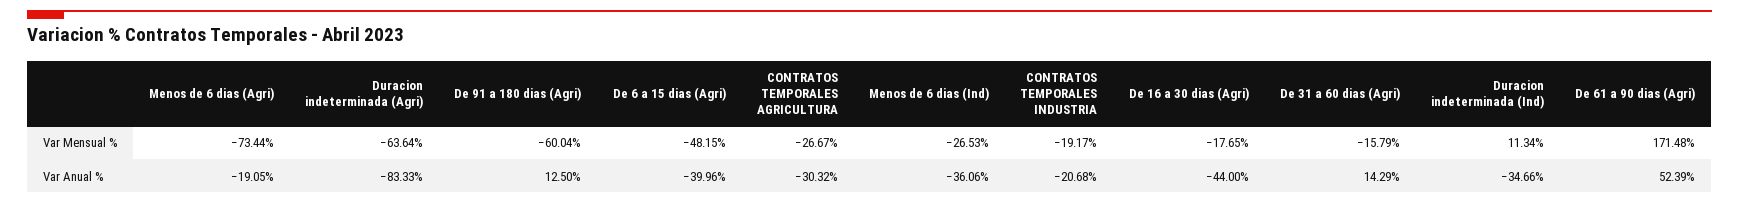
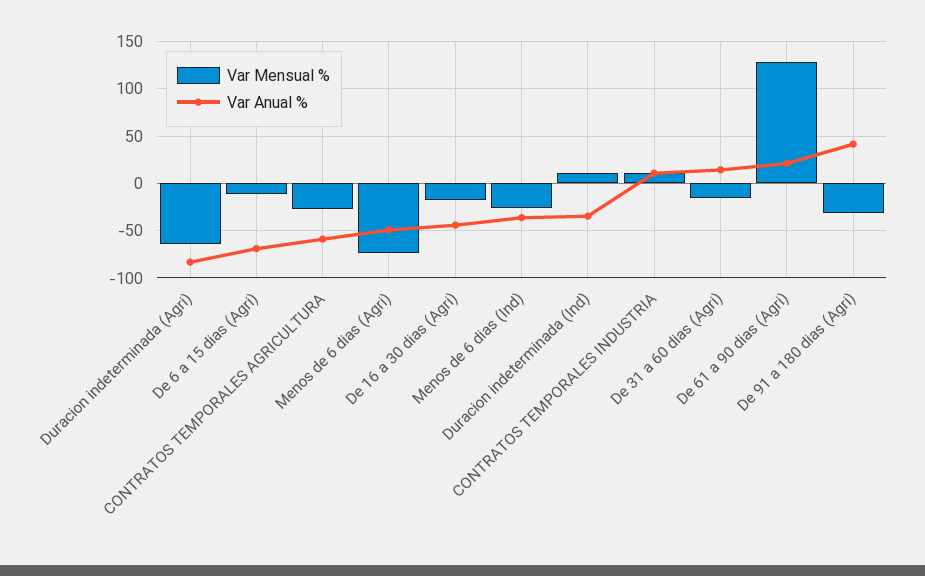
Var Mensual %, De 91 a 180 dias (Agri): -60.04 -> -30
Var Mensual %, De 6 a 15 dias (Agri): -48.15 -> -10
Var Mensual %, CONTRATOS TEMPORALES INDUSTRIA: -19.17 -> 10
Var Mensual %, De 61 a 90 dias (Agri): 171.48 -> 130
Var Anual %, Menos de 6 dias (Agri): -19.05 -> -50
Var Anual %, De 91 a 180 dias (Agri): 12.5 -> 40
Var Anual %, De 6 a 15 dias (Agri): -39.96 -> -70
Var Anual %, CONTRATOS TEMPORALES AGRICULTURA: -30.32 -> -60
Var Anual %, CONTRATOS TEMPORALES INDUSTRIA: -20.68 -> 10
Var Anual %, De 61 a 90 dias (Agri): 52.39 -> 20

